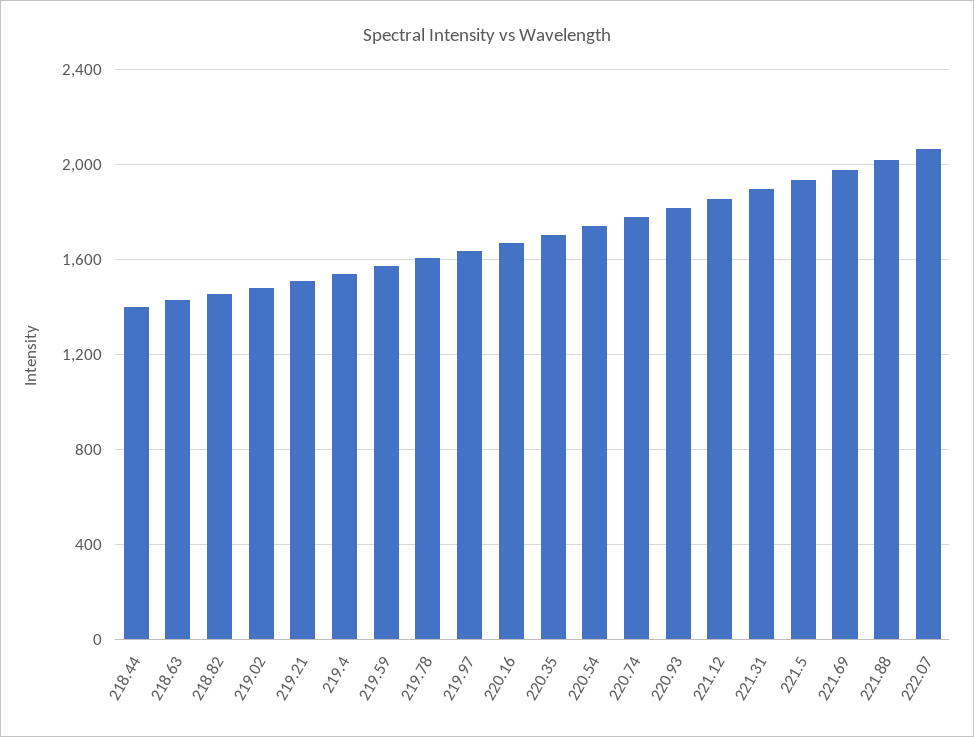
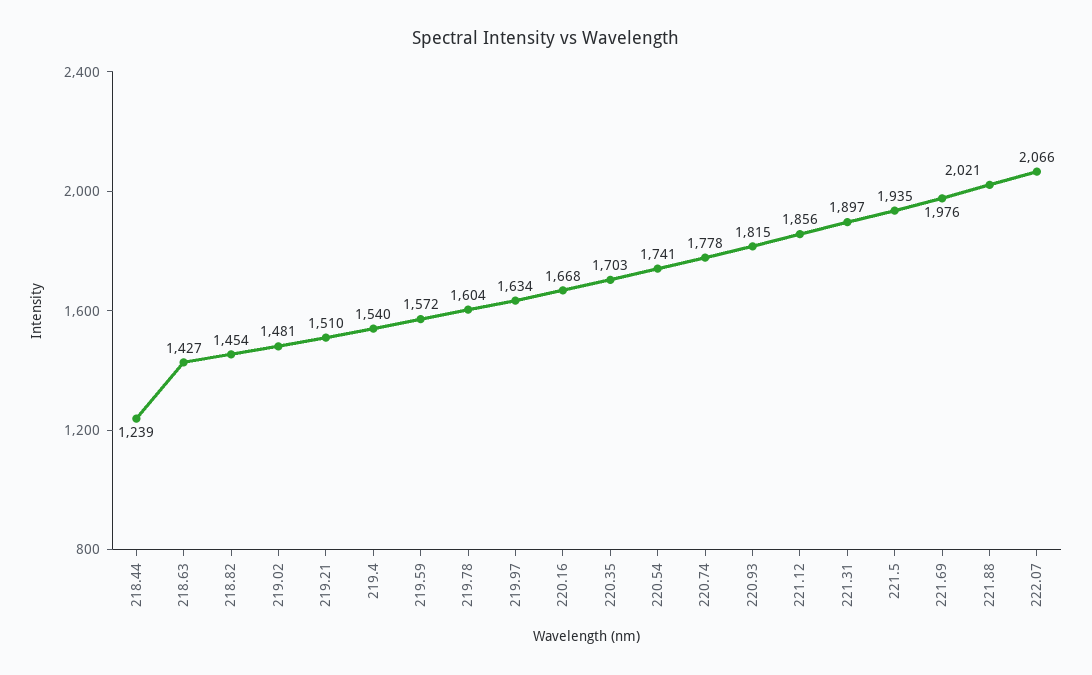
218.44: 1400 -> 1239

